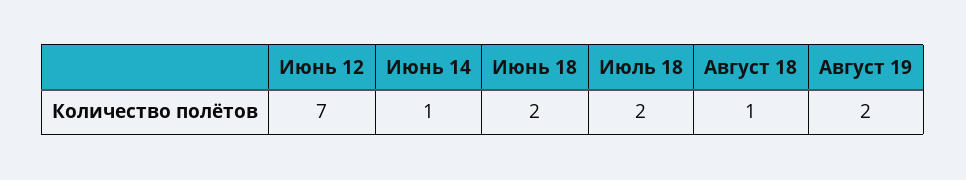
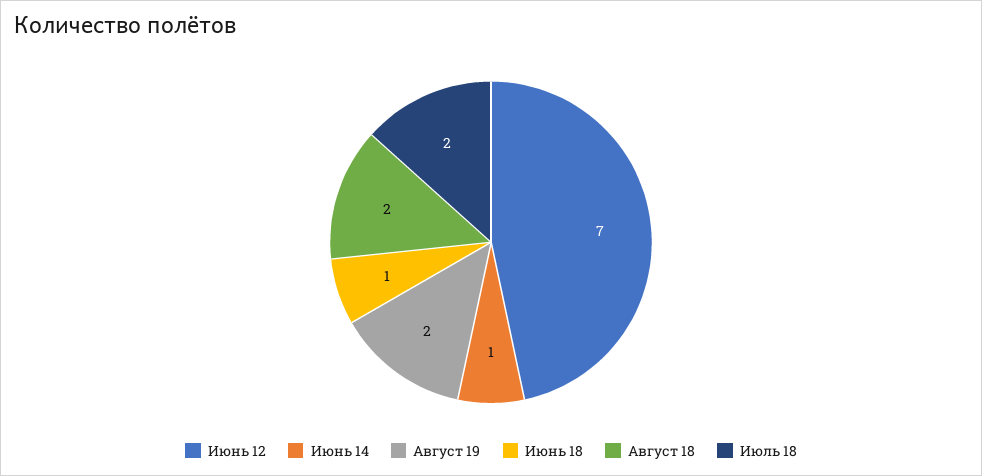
Июнь 18: 2 -> 1
Август 18: 1 -> 2

